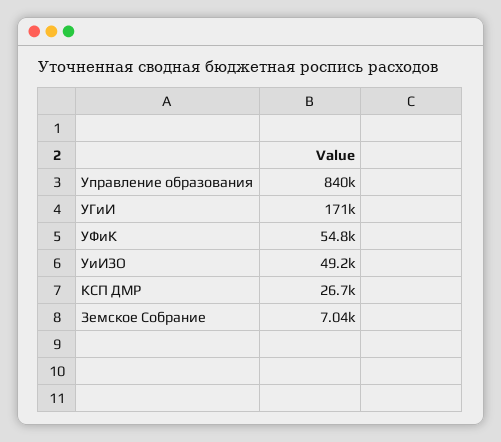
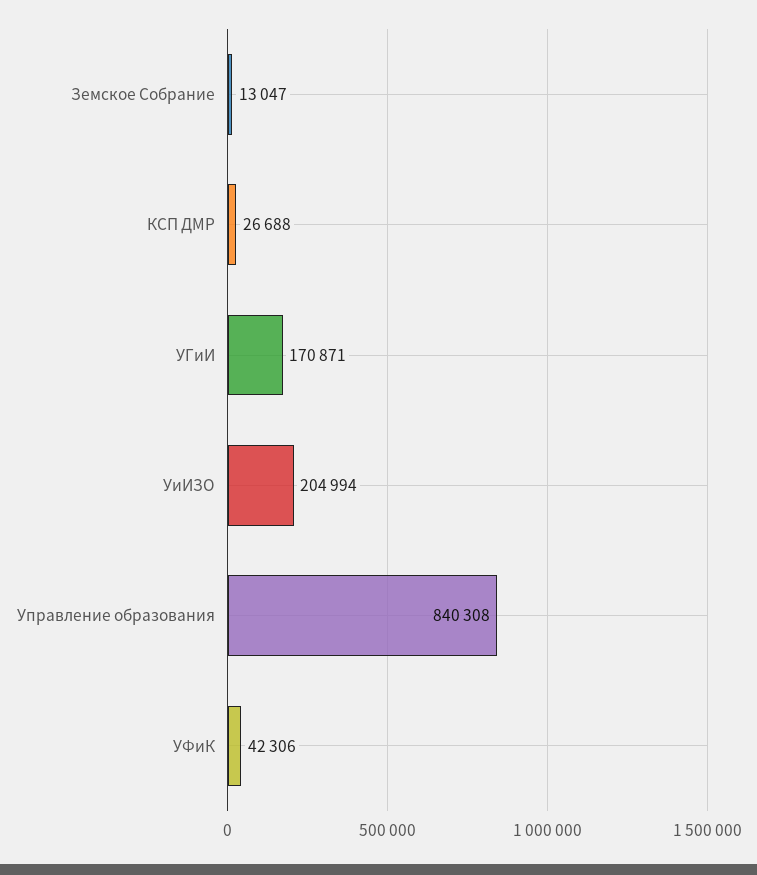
УФиК: 54800 -> 42306
УиИЗО: 49200 -> 204994
Земское Собрание: 7040 -> 13047

